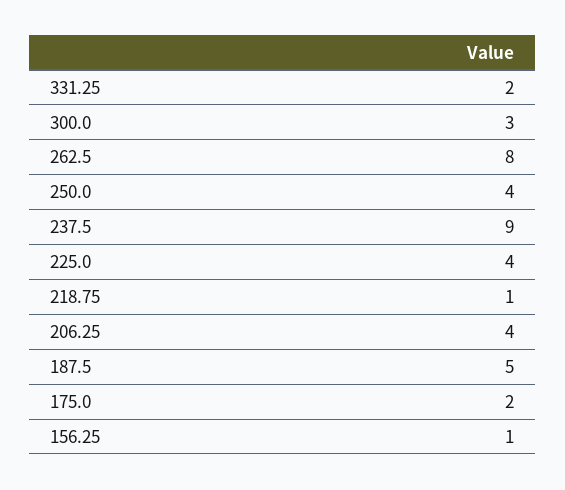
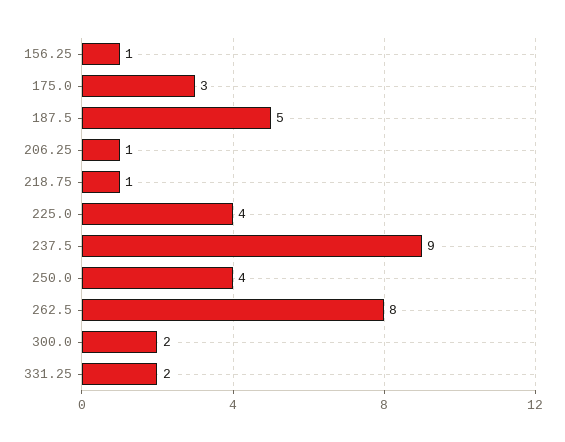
300.0: 3 -> 2
206.25: 4 -> 1
175.0: 2 -> 3

